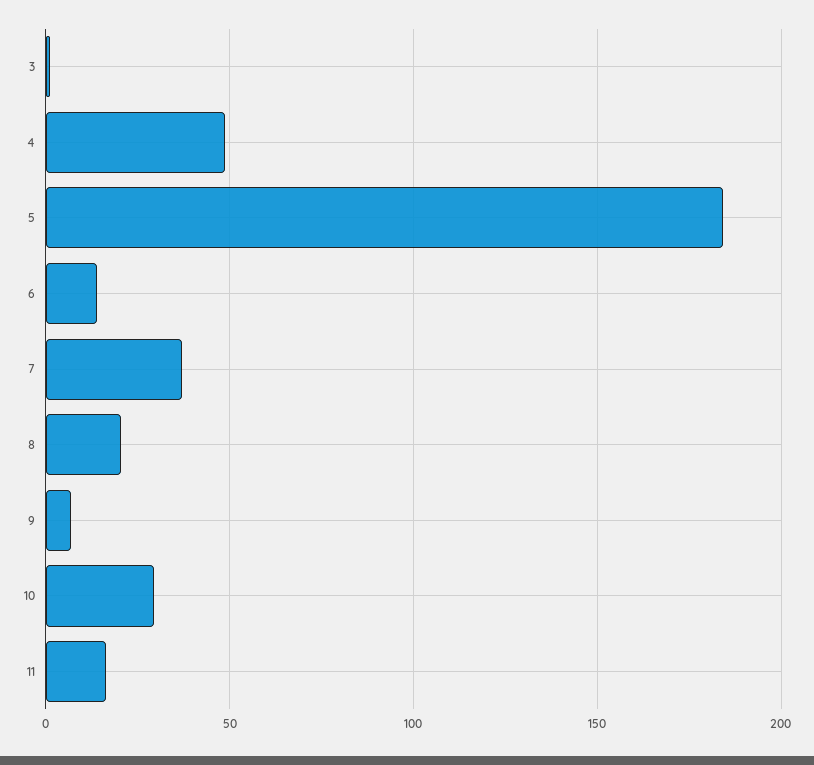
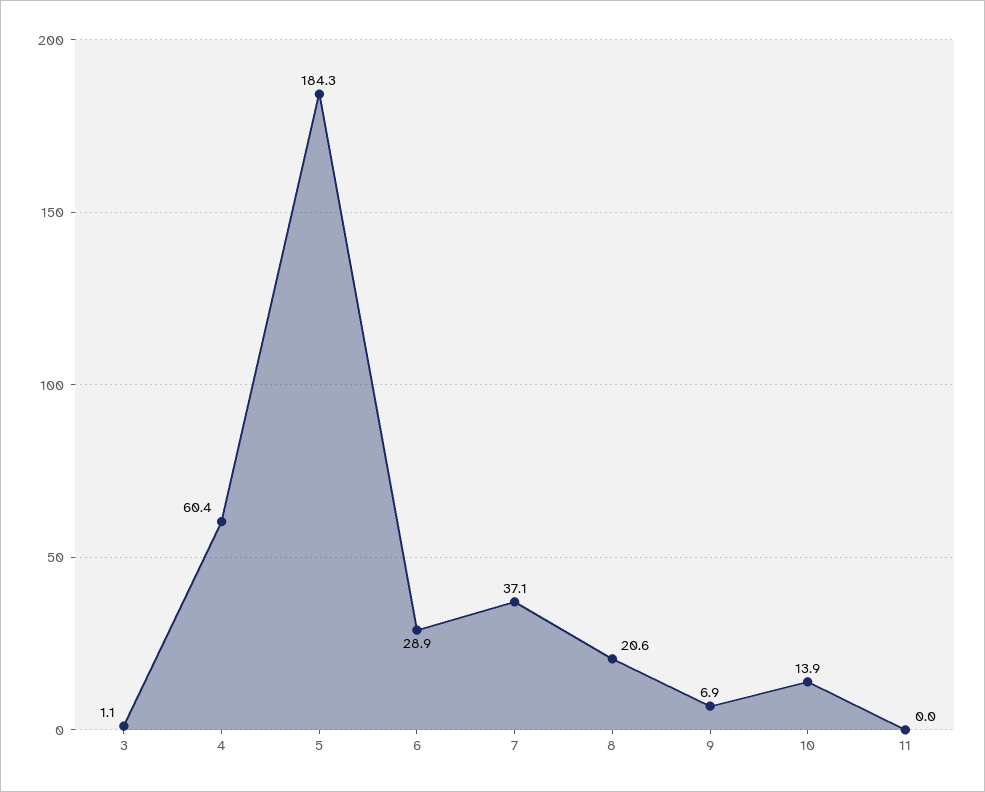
4: 50 -> 60.4
6: 15 -> 28.9
10: 30 -> 13.9
11: 15 -> 0

